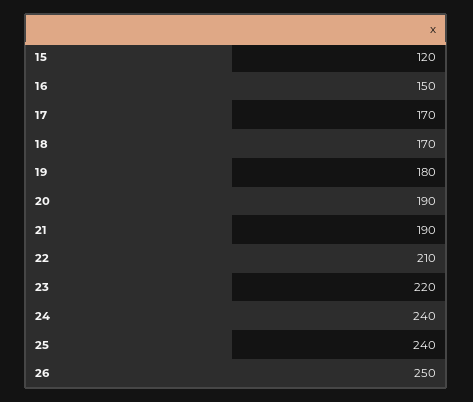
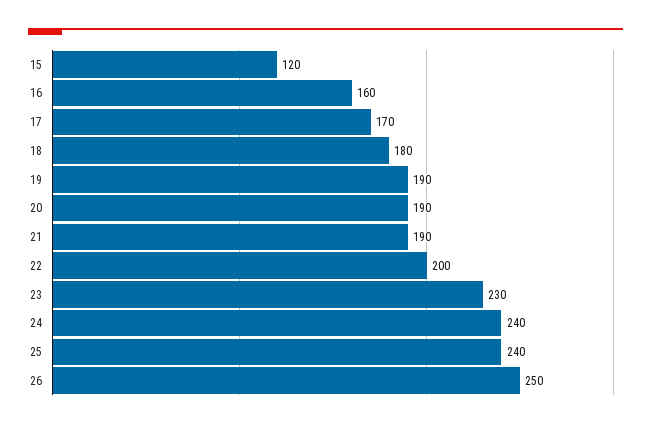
16: 150 -> 160
18: 170 -> 180
19: 180 -> 190
22: 210 -> 200
23: 220 -> 230

